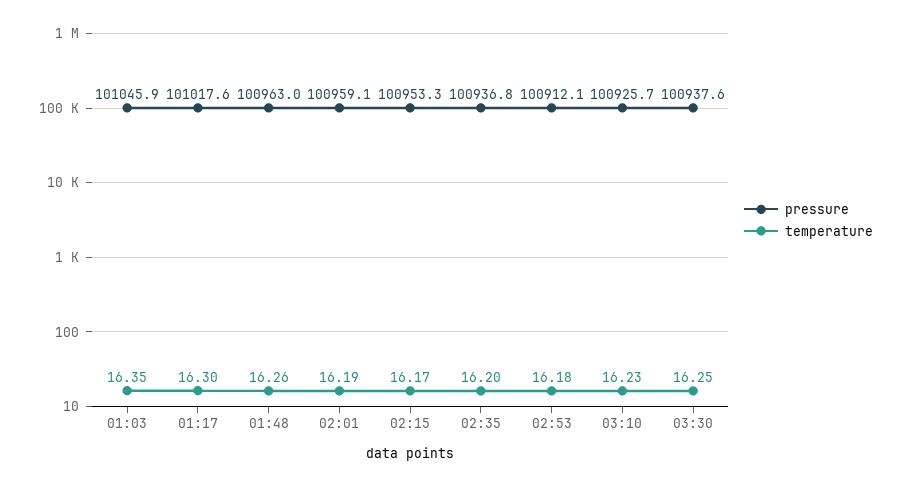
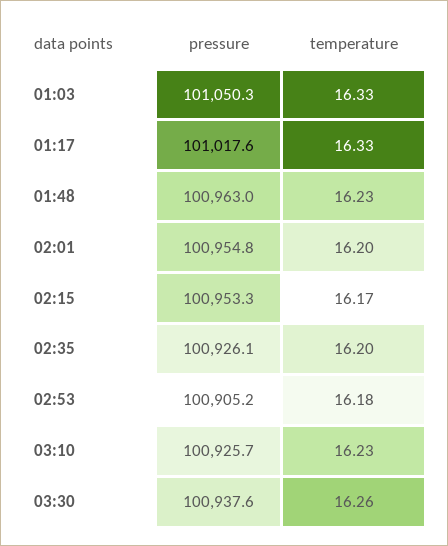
pressure, 01:03: 101045.9 -> 101050.3
temperature, 01:03: 16.35 -> 16.33
temperature, 01:17: 16.3 -> 16.33
temperature, 01:48: 16.26 -> 16.23
pressure, 02:01: 100959.1 -> 100954.8
temperature, 02:01: 16.19 -> 16.2
pressure, 02:35: 100936.8 -> 100926.1
pressure, 02:53: 100912.1 -> 100905.2
temperature, 03:30: 16.25 -> 16.26

